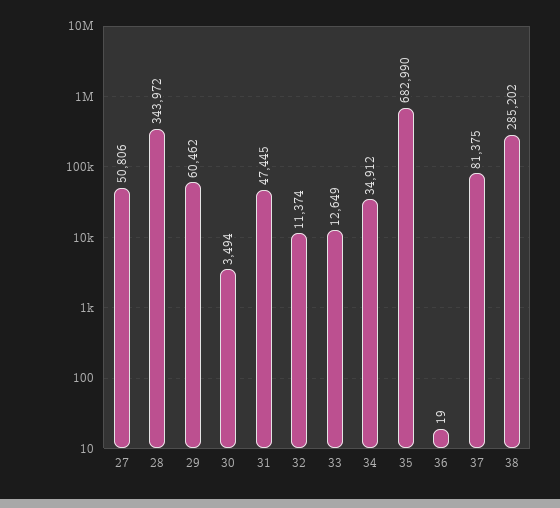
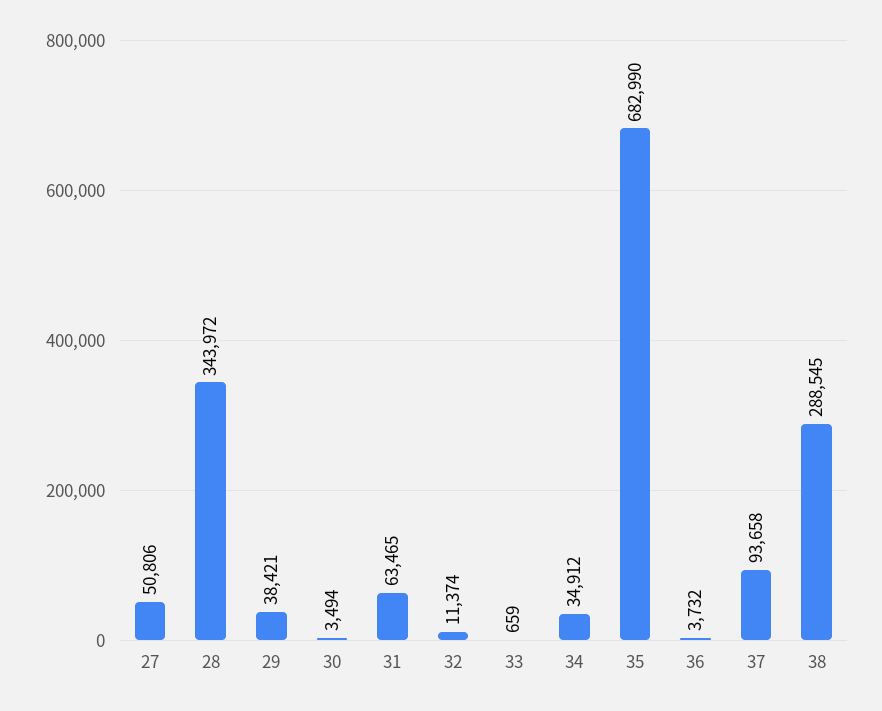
29: 60462 -> 38421
31: 47445 -> 63465
33: 12649 -> 659
36: 19 -> 3732
37: 81375 -> 93658
38: 285202 -> 288545

